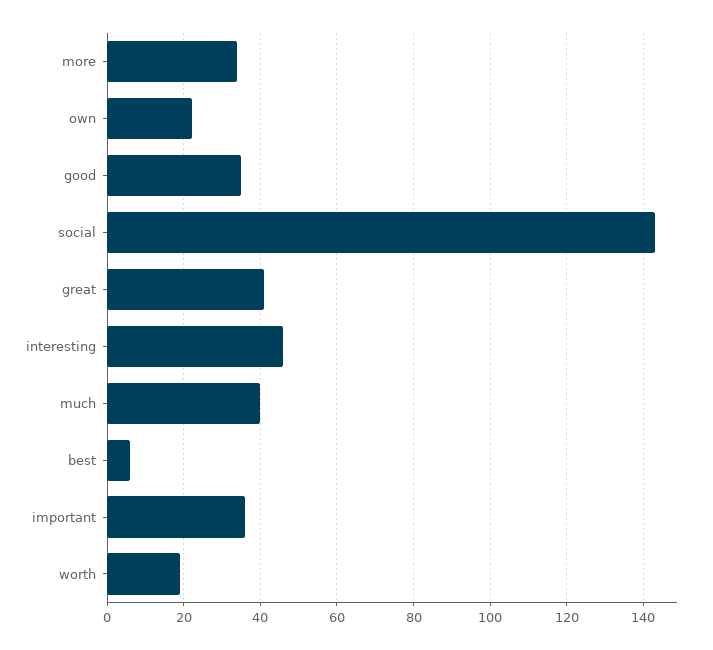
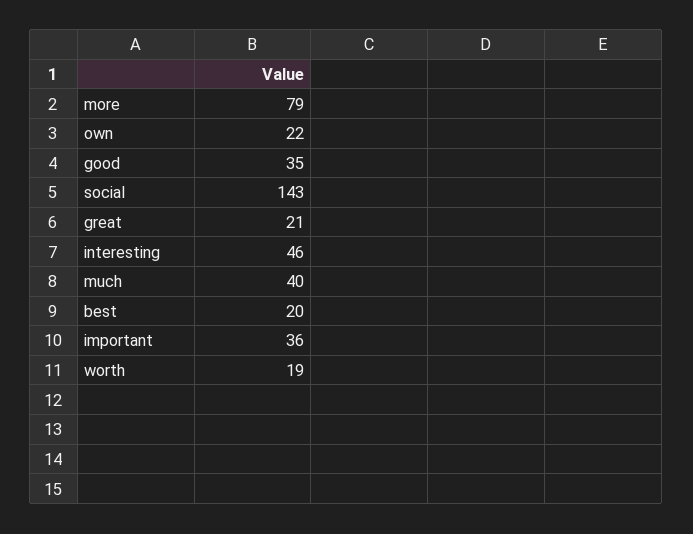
more: 35 -> 79
great: 40 -> 21
best: 5 -> 20

